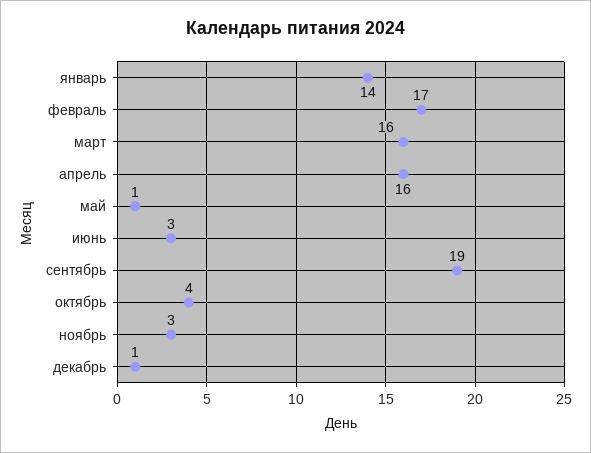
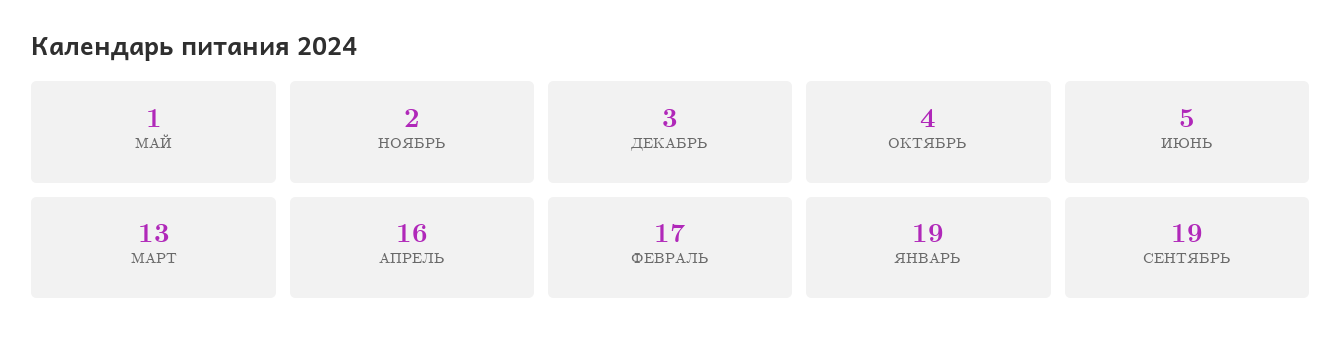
январь: 14 -> 19
март: 16 -> 13
июнь: 3 -> 5
ноябрь: 3 -> 2
декабрь: 1 -> 3

